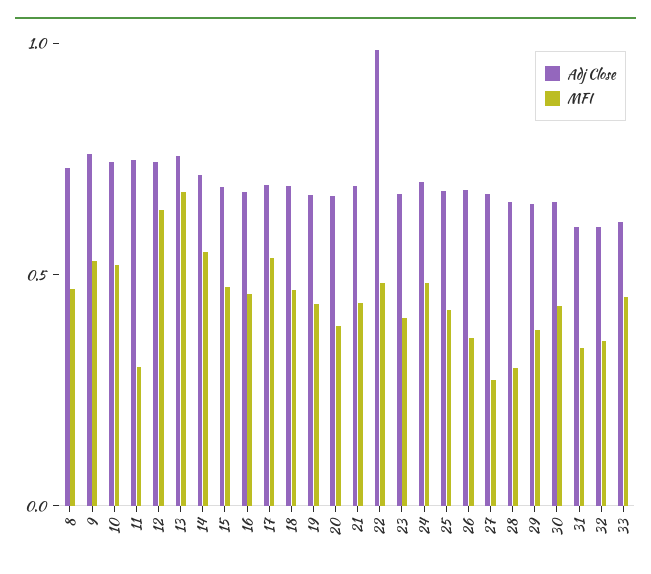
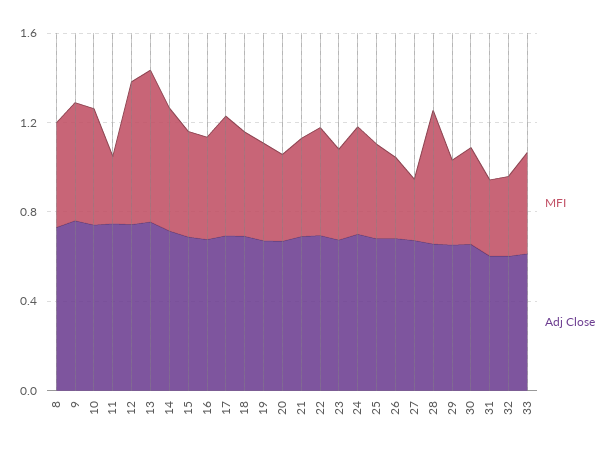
Adj Close, 22: 1 -> 0.7
MFI, 28: 0.3 -> 0.6

